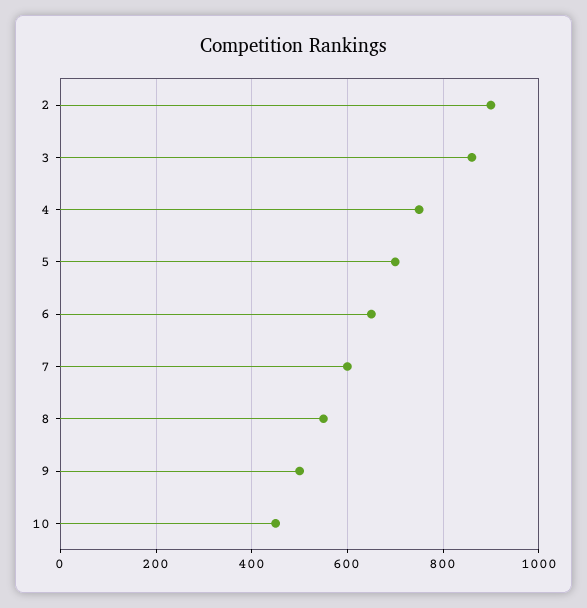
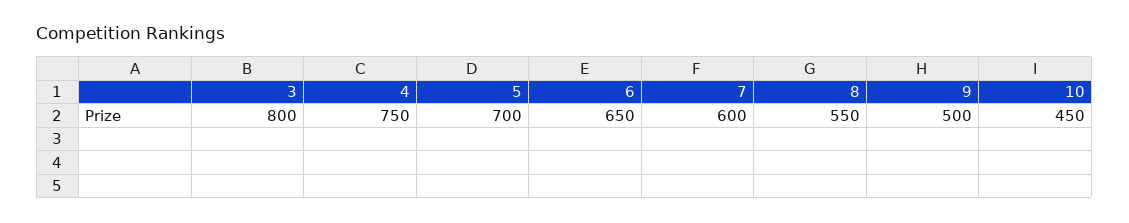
2: 900 -> none
3: 860 -> 800

